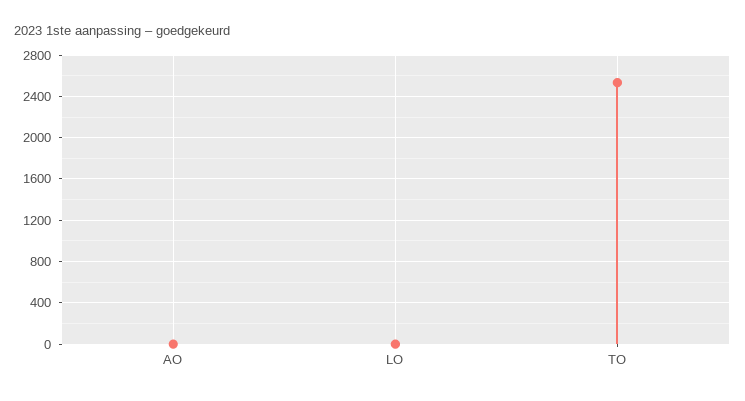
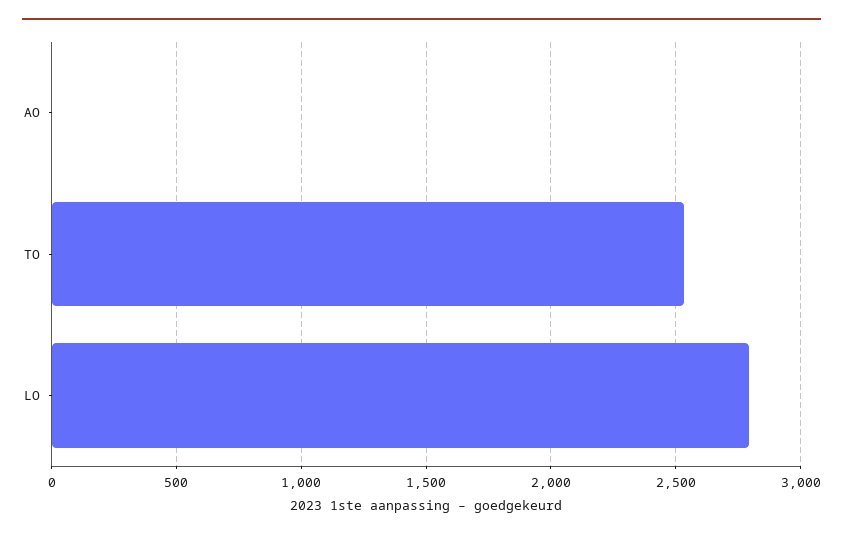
LO: 0 -> 2800

